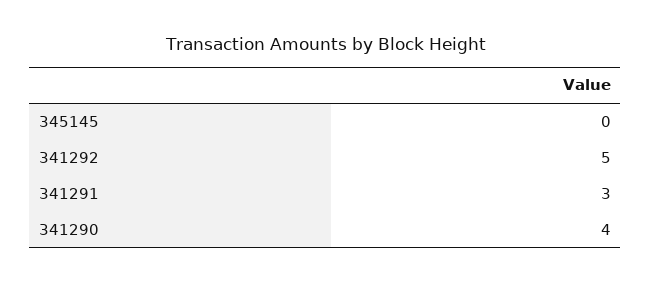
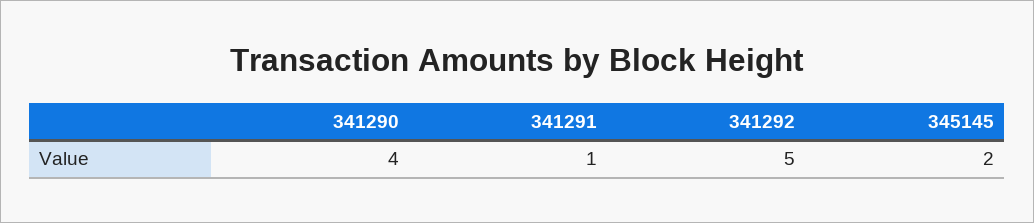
345145: 0 -> 2
341291: 3 -> 1

